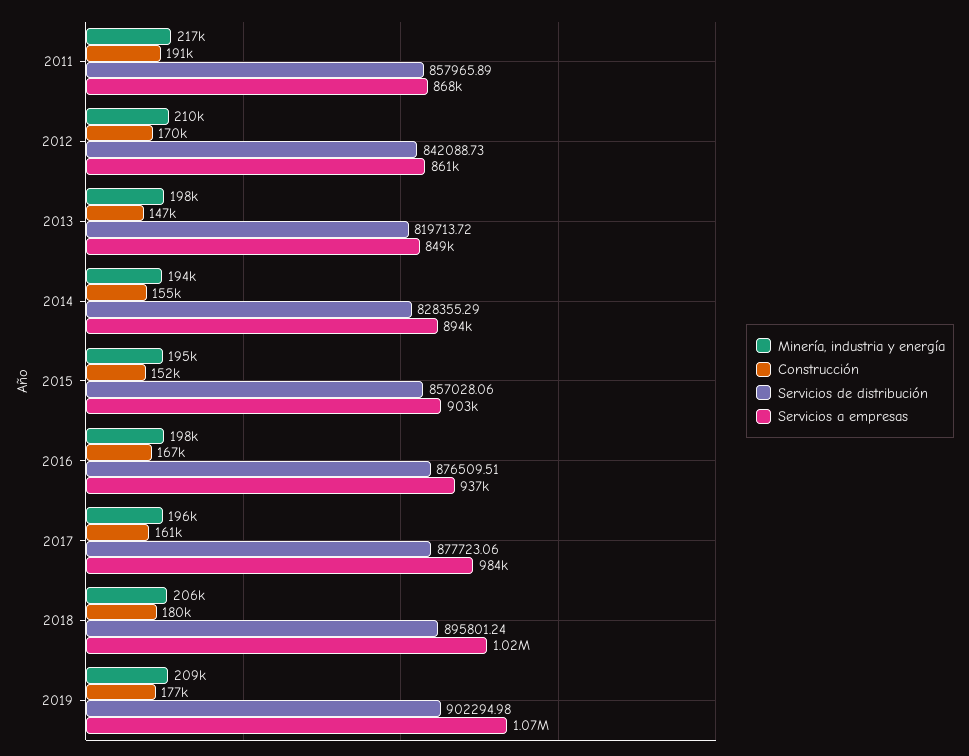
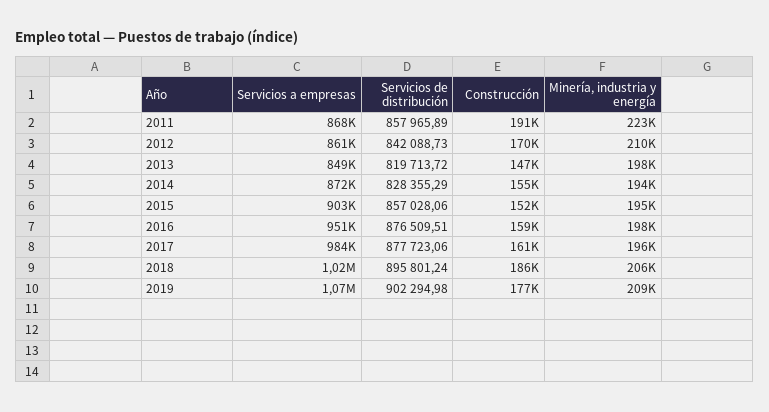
Minería, industria y energía, 2011: 217000 -> 223000
Servicios a empresas, 2014: 894000 -> 872000
Construcción, 2016: 167000 -> 159000
Servicios a empresas, 2016: 937000 -> 951000
Construcción, 2018: 180000 -> 186000

